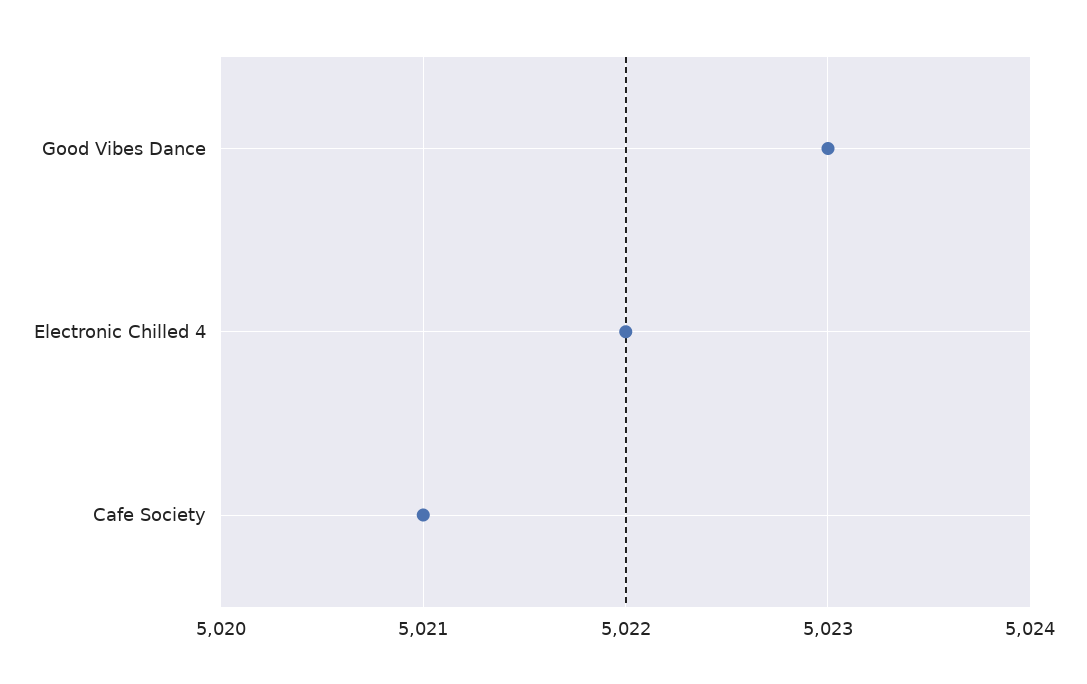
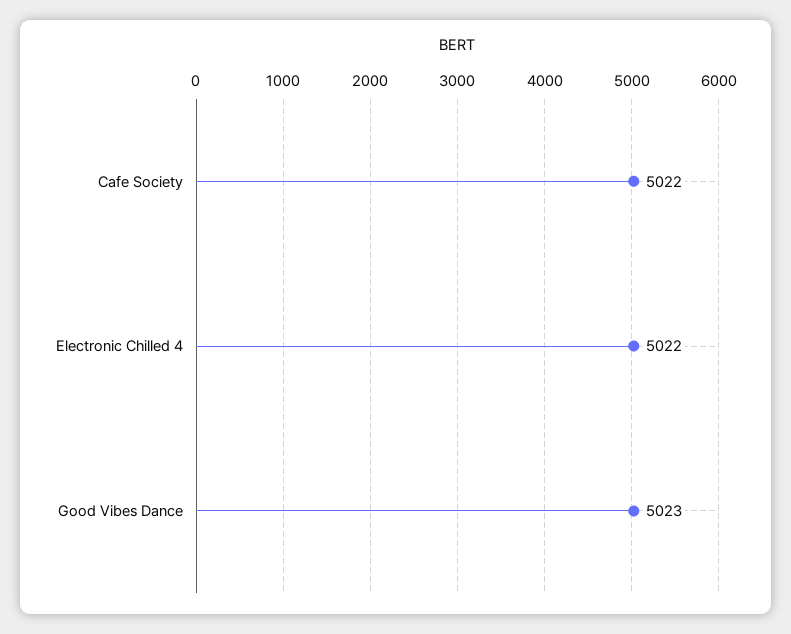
Cafe Society: 5021 -> 5022

